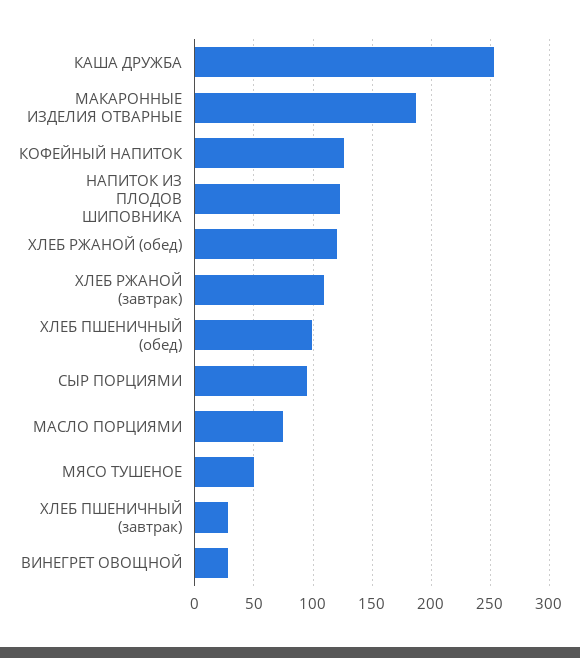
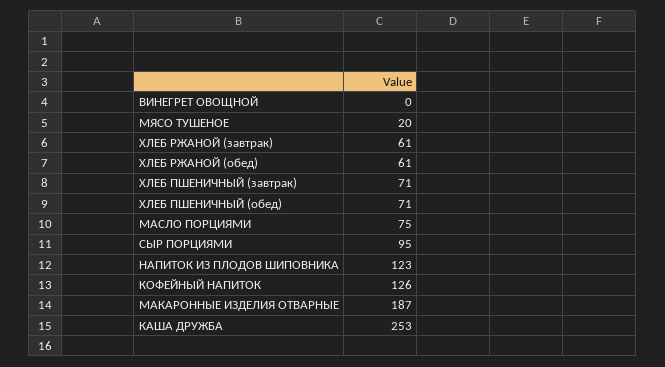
ХЛЕБ РЖАНОЙ (обед): 120 -> 61
ХЛЕБ РЖАНОЙ (завтрак): 110 -> 61
ХЛЕБ ПШЕНИЧНЫЙ (обед): 100 -> 71
МЯСО ТУШЕНОЕ: 50 -> 20
ХЛЕБ ПШЕНИЧНЫЙ (завтрак): 30 -> 71
ВИНЕГРЕТ ОВОЩНОЙ: 30 -> 0

